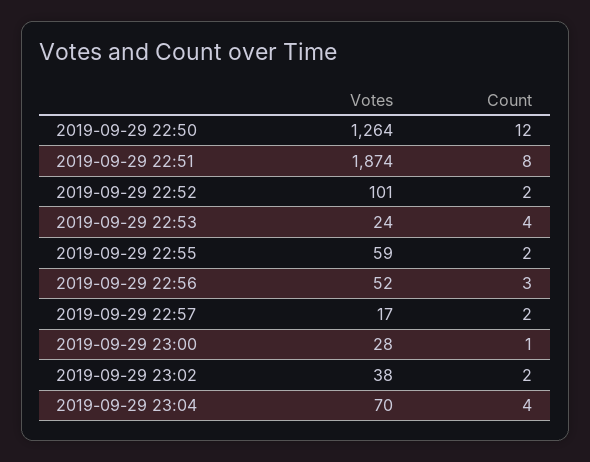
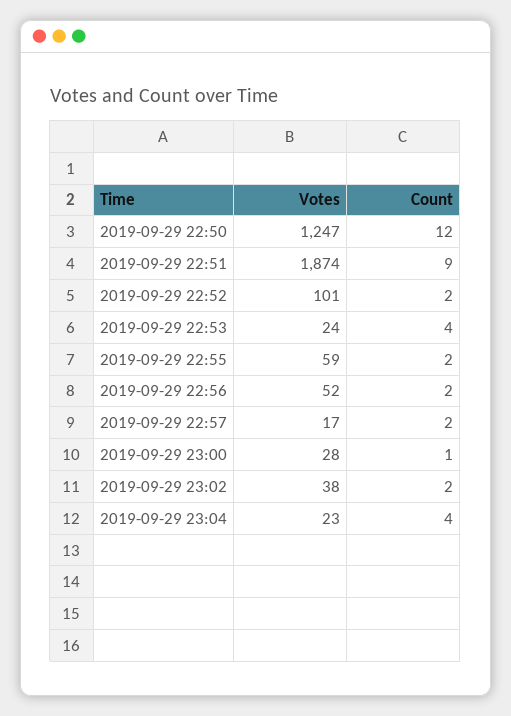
Votes, 2019-09-29 22:50: 1264 -> 1247
Count, 2019-09-29 22:51: 8 -> 9
Count, 2019-09-29 22:56: 3 -> 2
Votes, 2019-09-29 23:04: 70 -> 23

